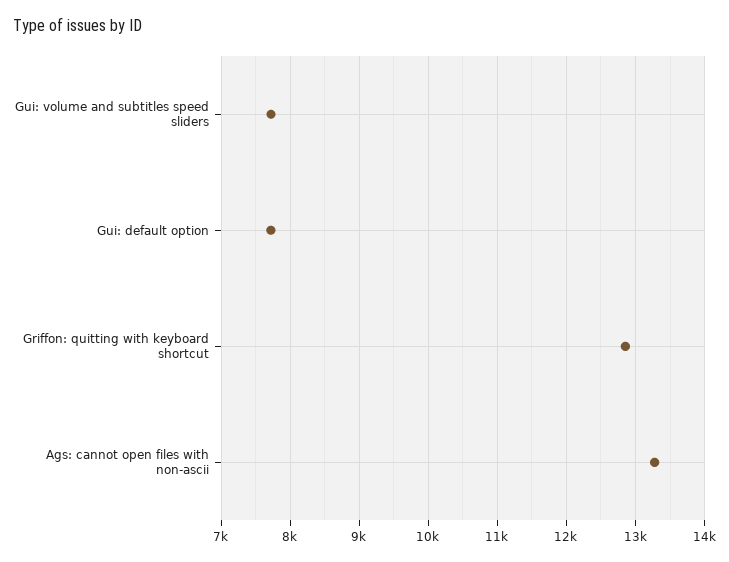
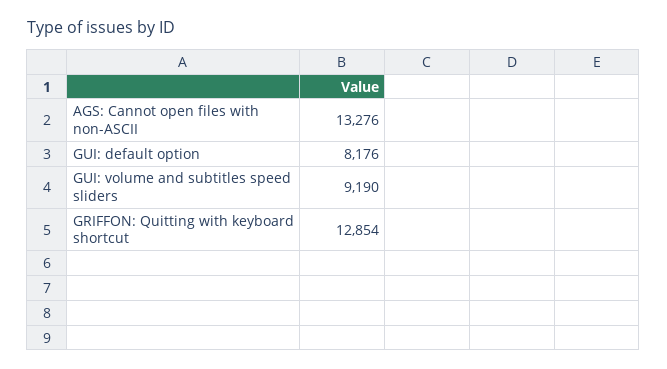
Gui: volume and subtitles speed sliders: 7700 -> 9190
Gui: default option: 7700 -> 8176

